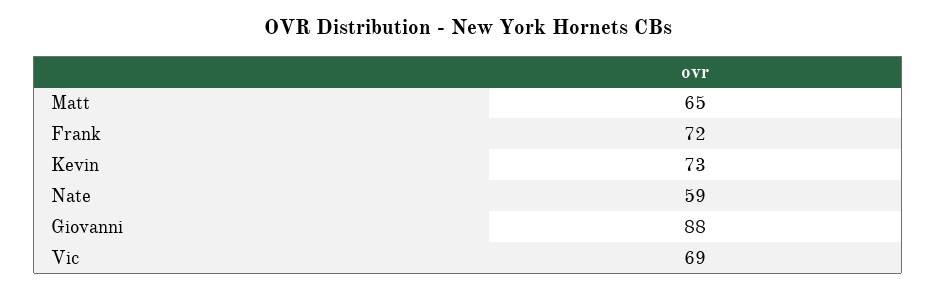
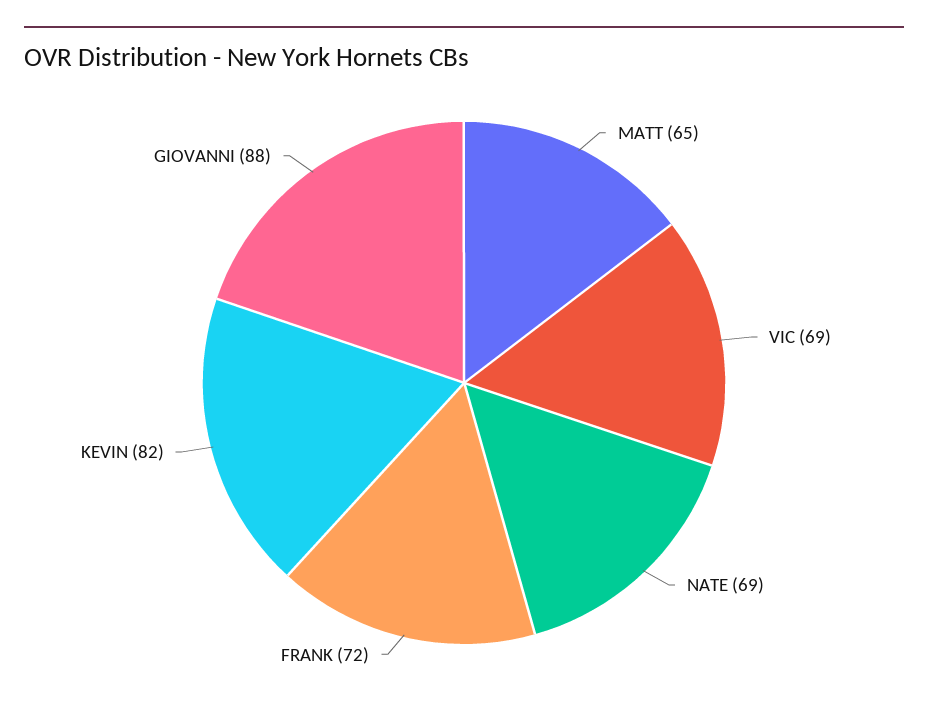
Kevin: 73 -> 82
Nate: 59 -> 69

